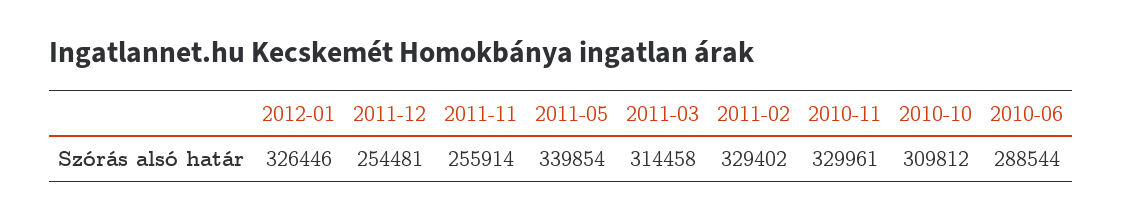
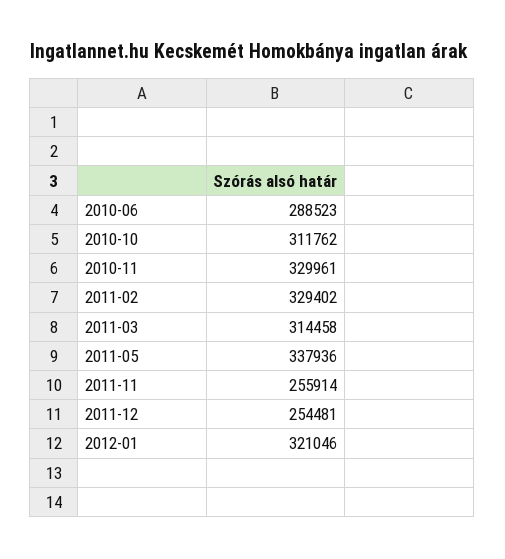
2012-01: 326446 -> 321046
2011-05: 339854 -> 337936
2010-10: 309812 -> 311762
2010-06: 288544 -> 288523

